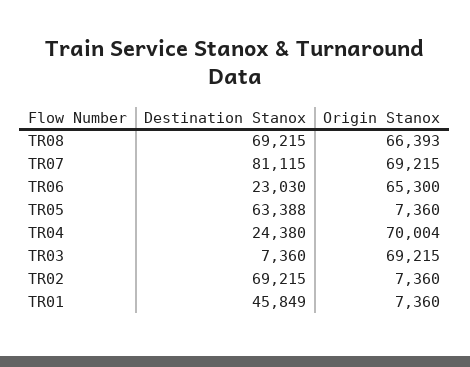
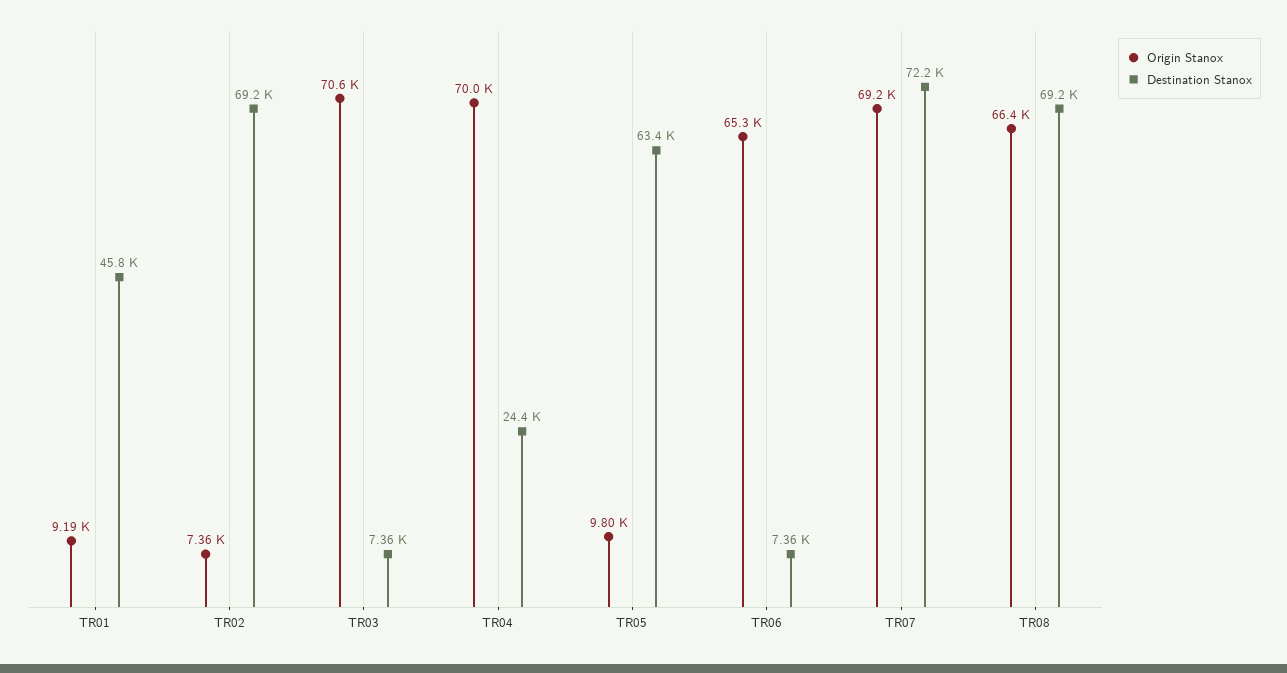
Destination Stanox, TR07: 81115 -> 72200
Destination Stanox, TR06: 23030 -> 7360
Origin Stanox, TR05: 7360 -> 9800
Origin Stanox, TR03: 69215 -> 70600
Origin Stanox, TR01: 7360 -> 9190

